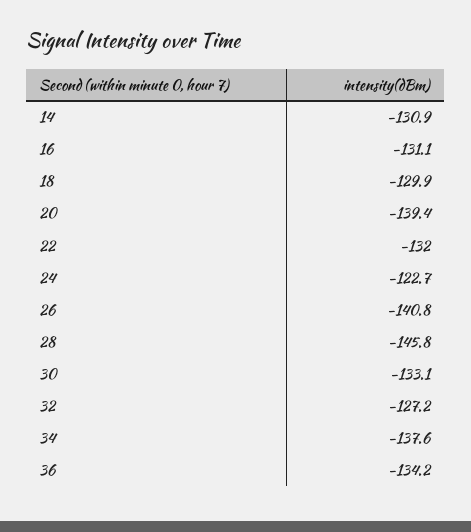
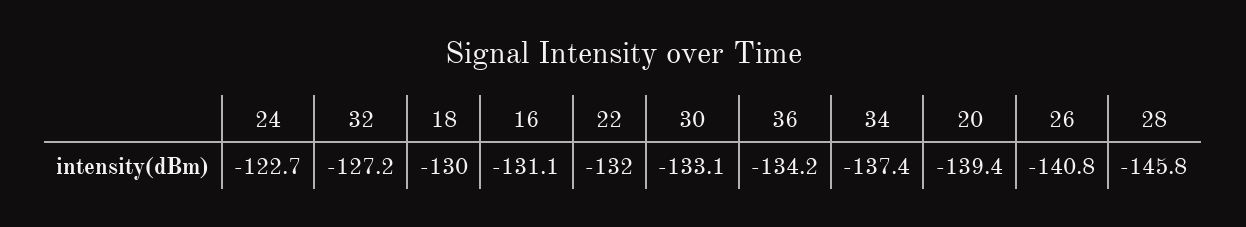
14: -130.9 -> none
18: -129.9 -> -130
34: -137.6 -> -137.4

